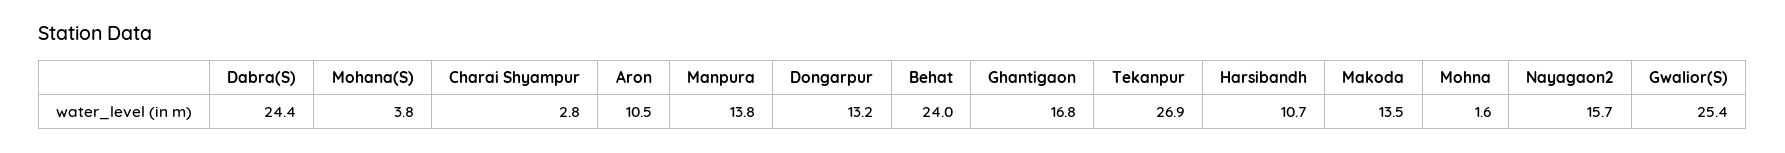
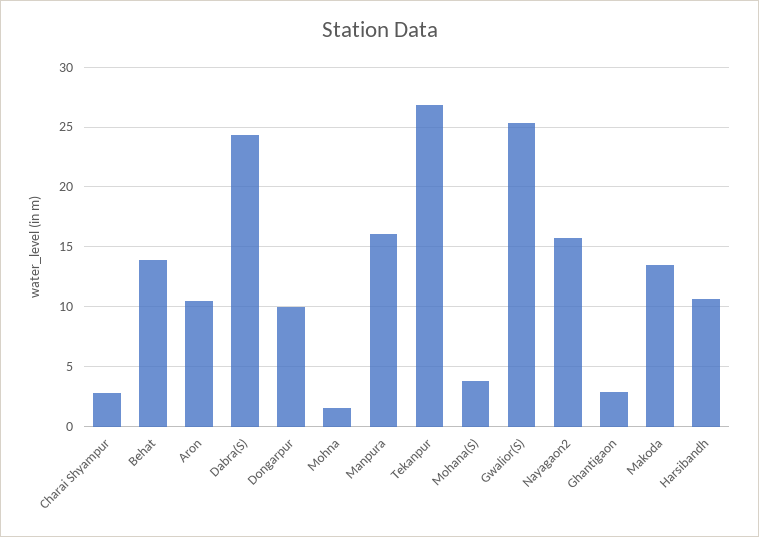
Manpura: 13.8 -> 16
Dongarpur: 13.2 -> 10
Behat: 24 -> 14
Ghantigaon: 16.8 -> 3

